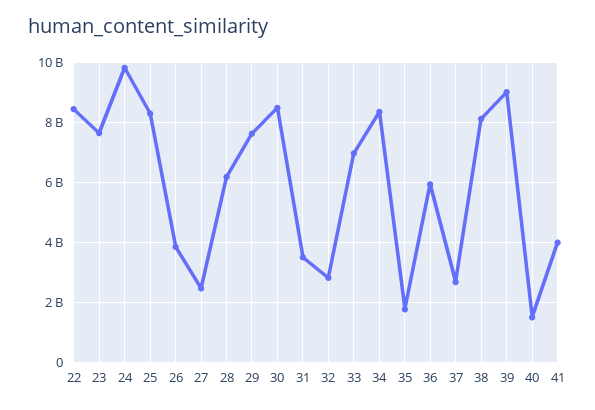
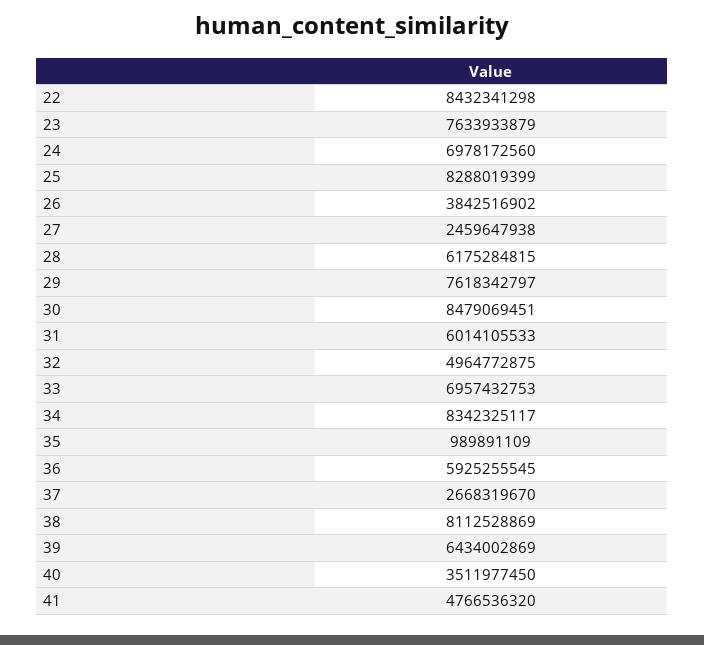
24: 9750000000 -> 6978172560
31: 3500000000 -> 6014105533
32: 2750000000 -> 4964772875
35: 1750000000 -> 989891109
39: 9000000000 -> 6434002869
40: 1500000000 -> 3511977450
41: 4000000000 -> 4766536320

